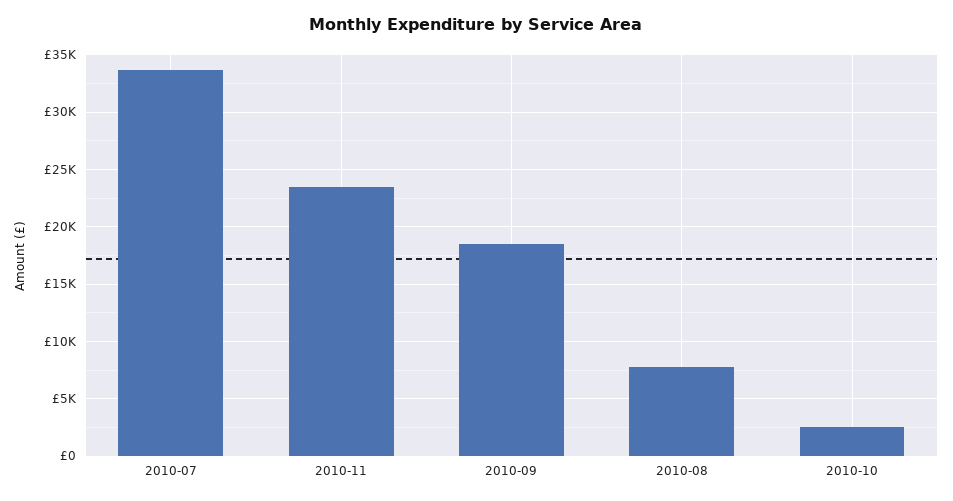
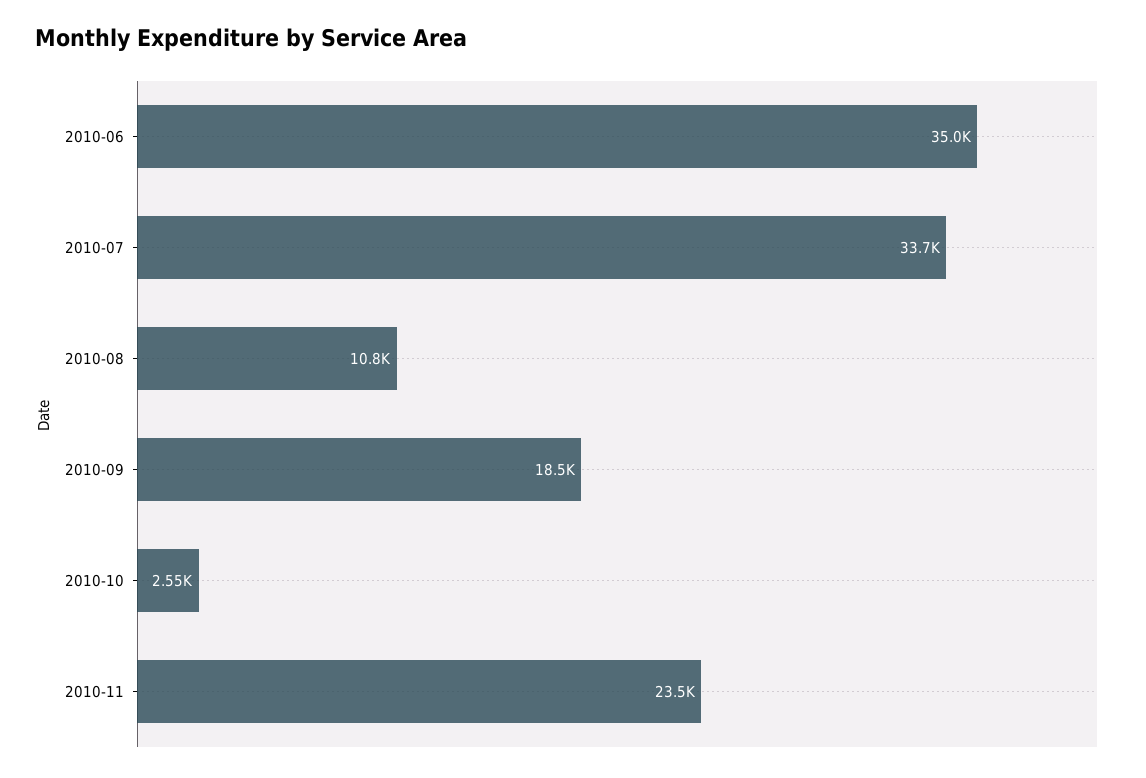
2010-08: 8000 -> 10800
2010-06: none -> 35000

